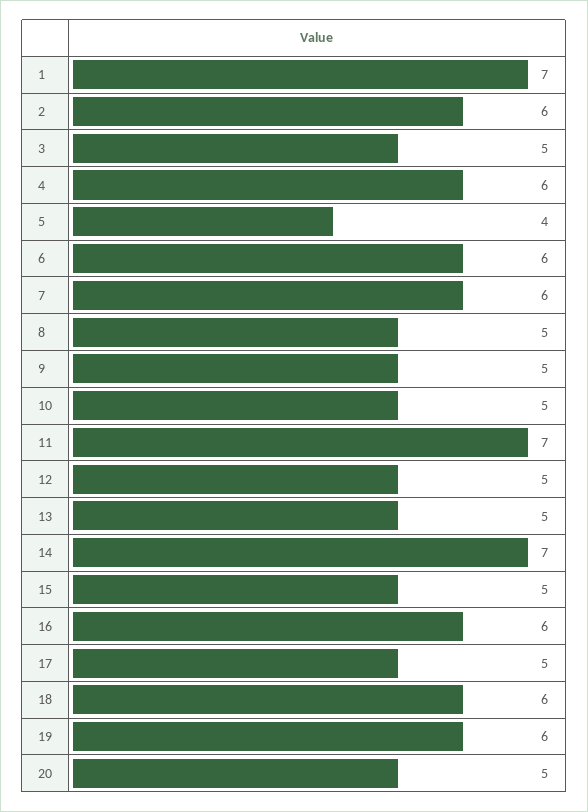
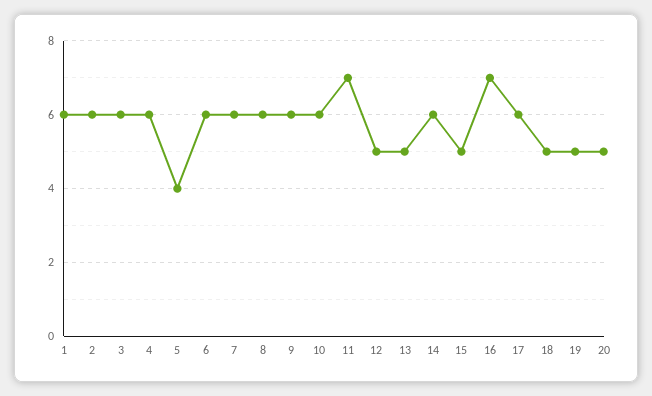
1: 7 -> 6
3: 5 -> 6
8: 5 -> 6
9: 5 -> 6
10: 5 -> 6
14: 7 -> 6
16: 6 -> 7
17: 5 -> 6
18: 6 -> 5
19: 6 -> 5

